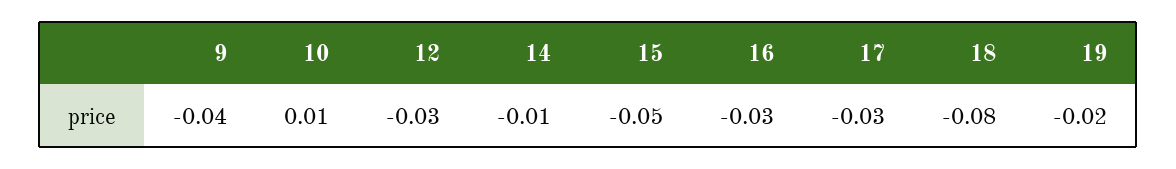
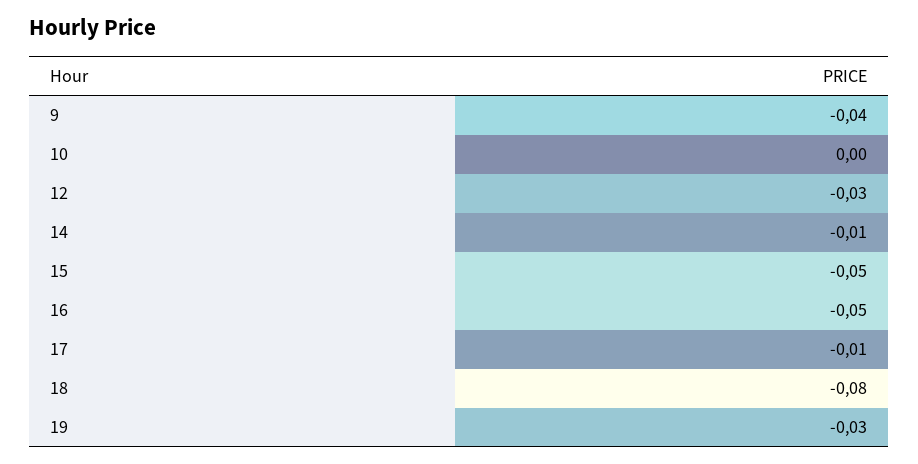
10: 0.01 -> 0
16: -0.03 -> -0.05
17: -0.03 -> -0.01
19: -0.02 -> -0.03

